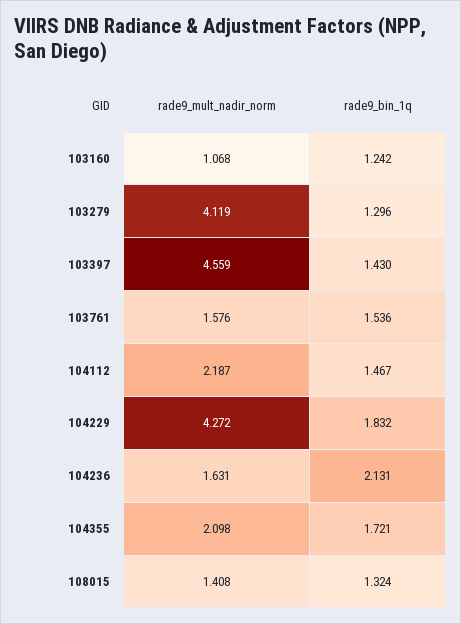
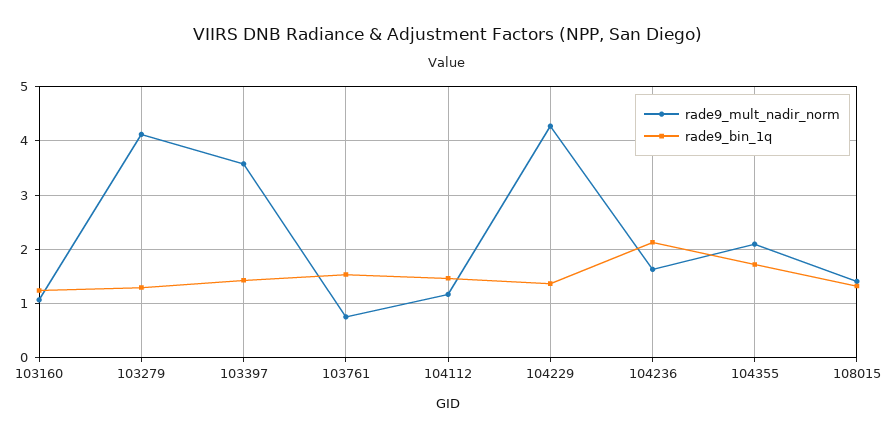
rade9_mult_nadir_norm, 103397: 4.559 -> 3.6
rade9_mult_nadir_norm, 103761: 1.576 -> 0.8
rade9_mult_nadir_norm, 104112: 2.187 -> 1.2
rade9_bin_1q, 104229: 1.832 -> 1.4

